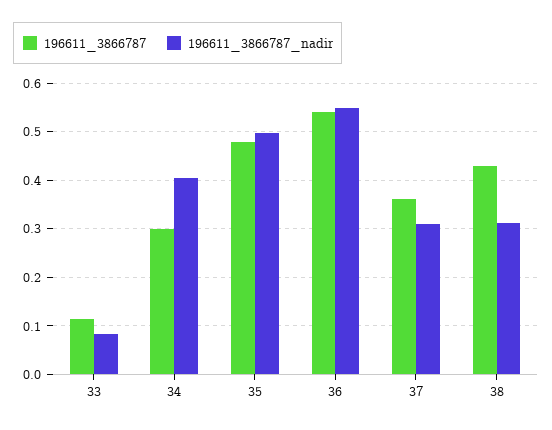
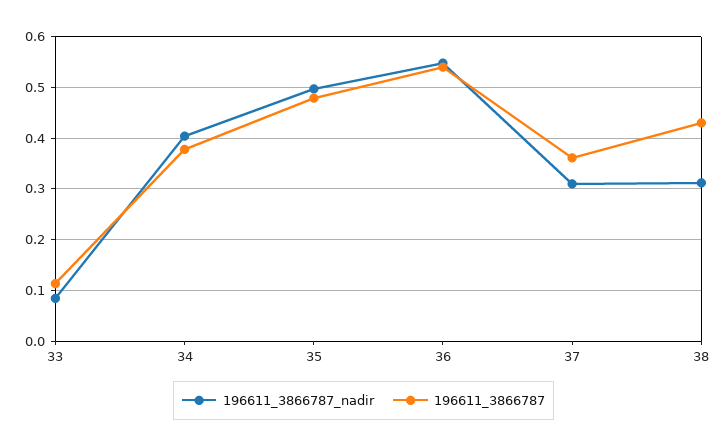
196611_3866787, 34: 0.3 -> 0.38

